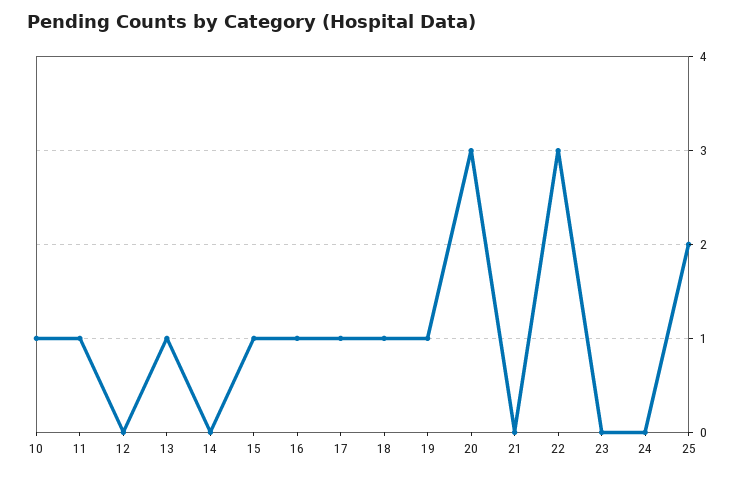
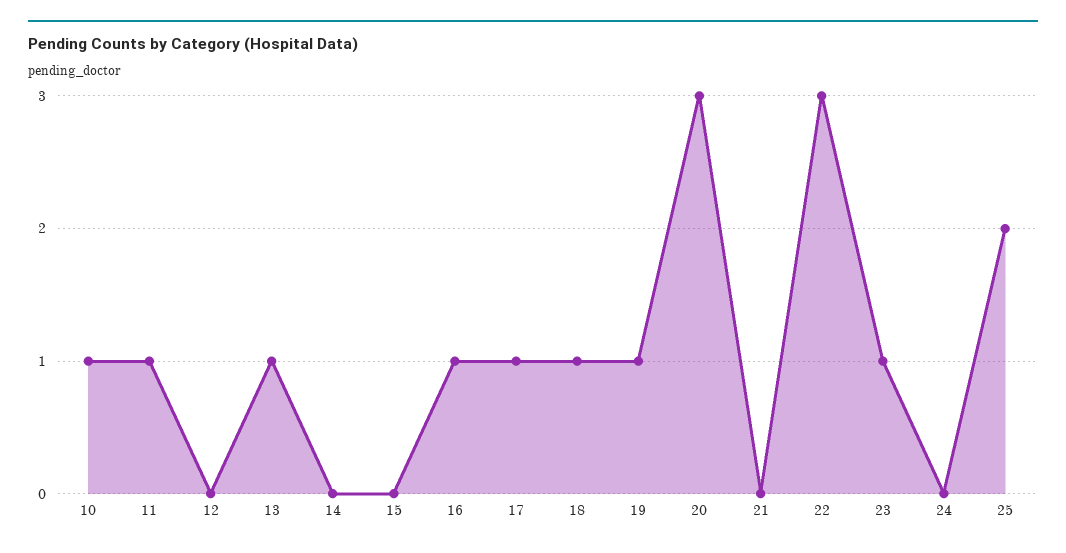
15: 1 -> 0
23: 0 -> 1

